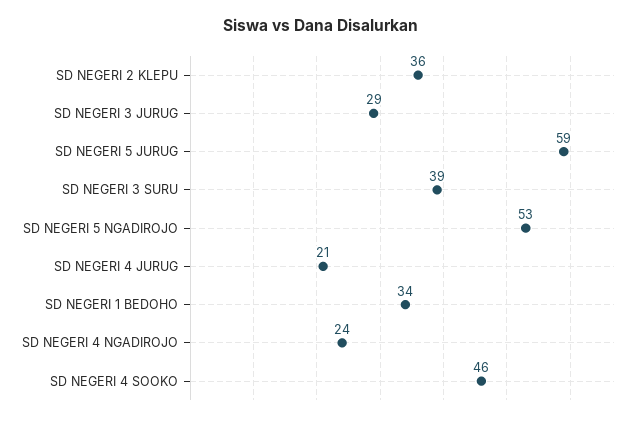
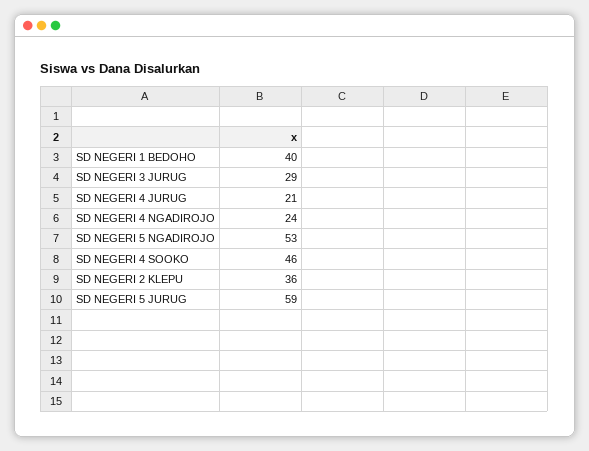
SD NEGERI 3 SURU: 39 -> none
SD NEGERI 1 BEDOHO: 34 -> 40

